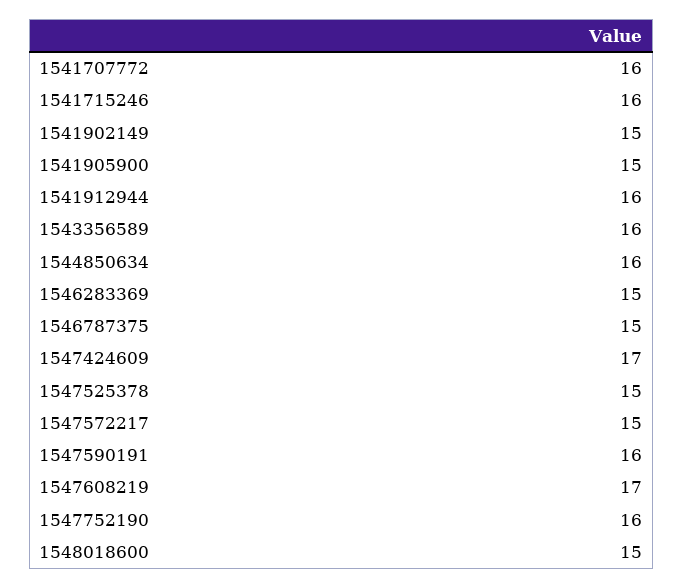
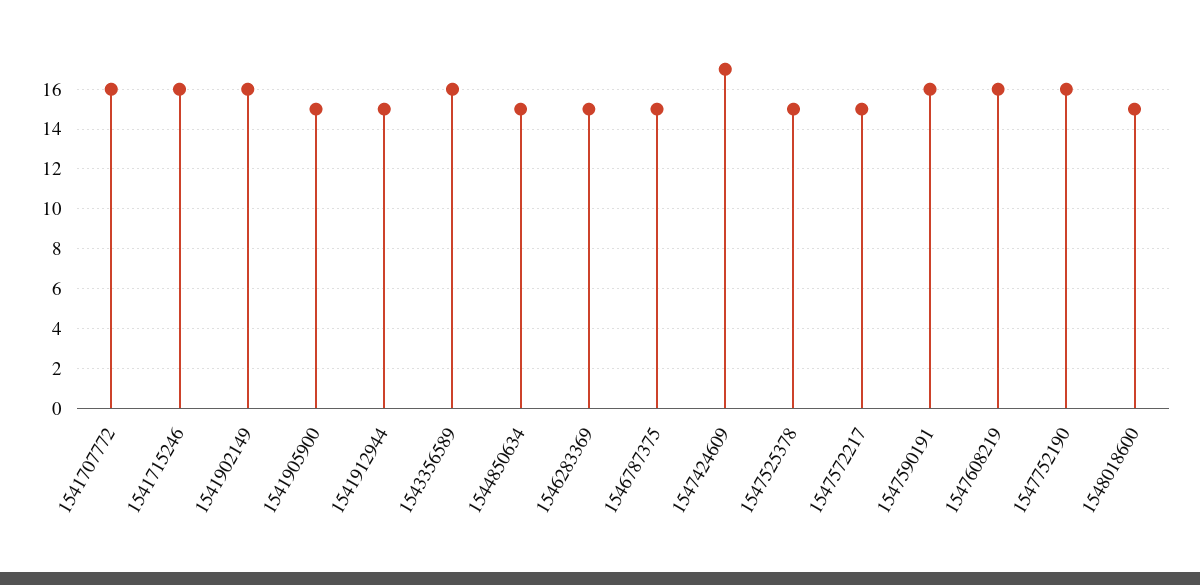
1541902149: 15 -> 16
1541912944: 16 -> 15
1544850634: 16 -> 15
1547608219: 17 -> 16

